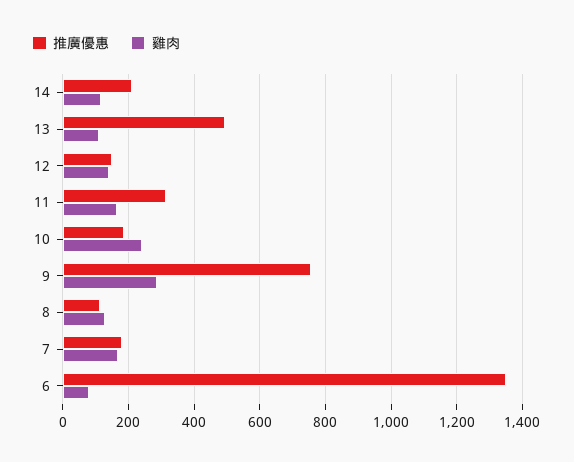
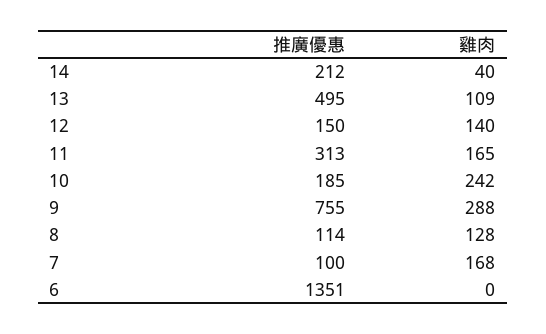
雞肉, 14: 120 -> 40
推廣優惠, 7: 180 -> 100
雞肉, 6: 80 -> 0

